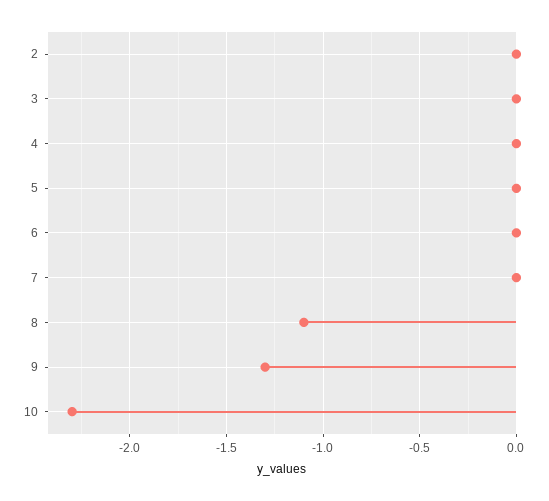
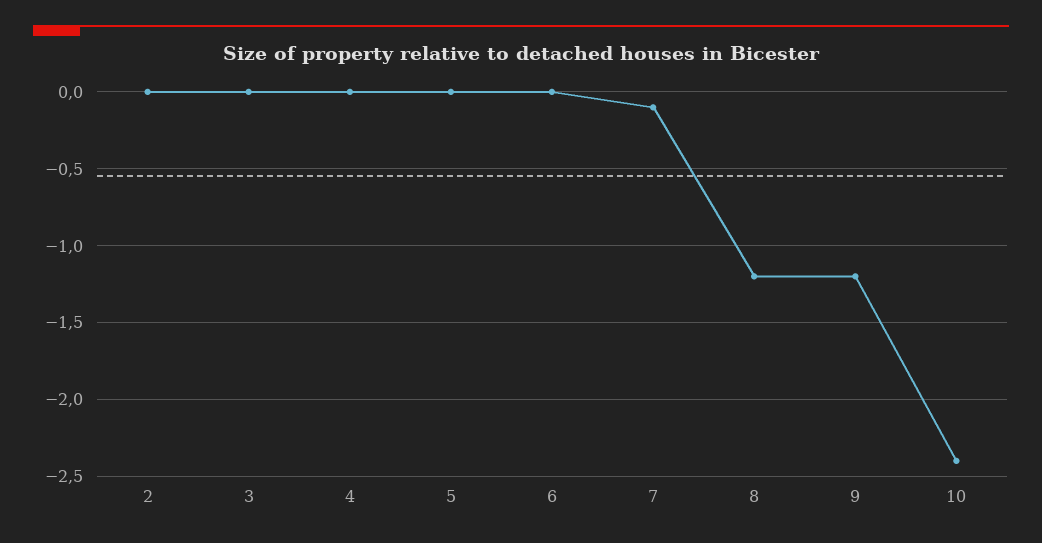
7: 0 -> -0.1
8: -1.1 -> -1.2
9: -1.3 -> -1.2
10: -2.3 -> -2.4

